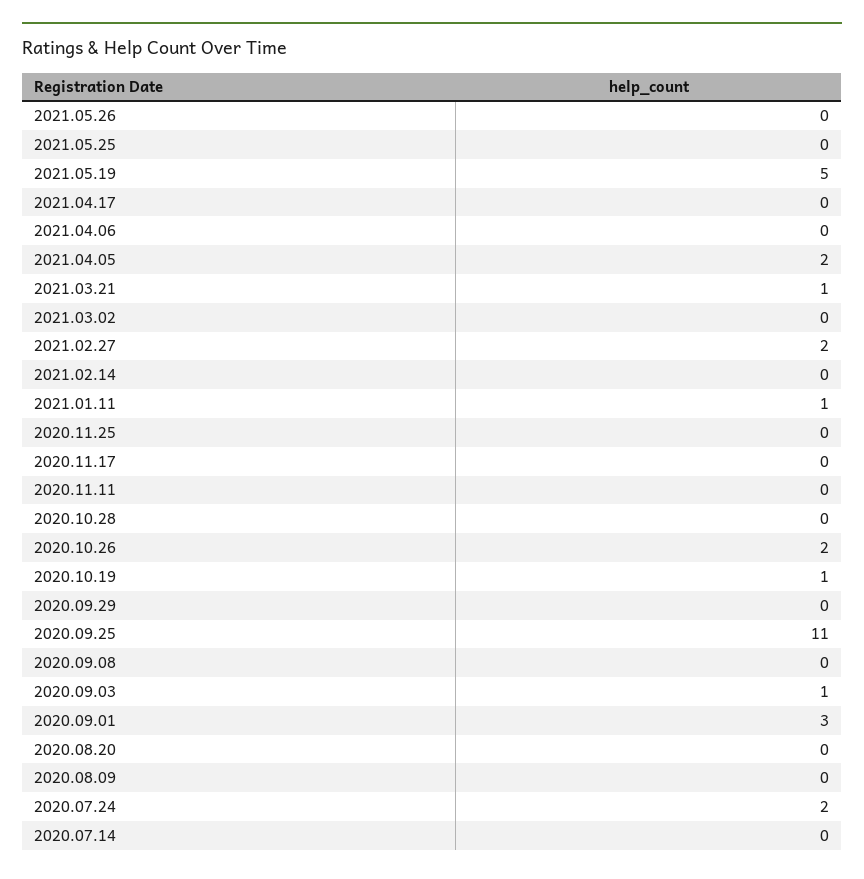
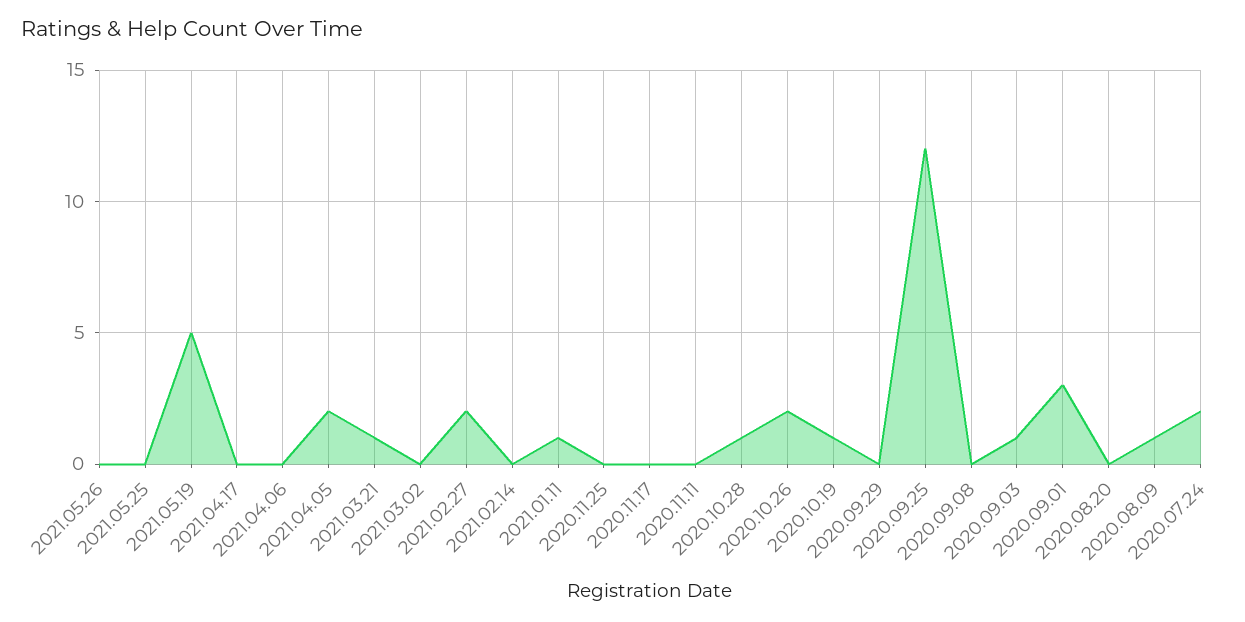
2020.10.28: 0 -> 1
2020.09.25: 11 -> 12
2020.08.09: 0 -> 1
2020.07.14: 0 -> none

